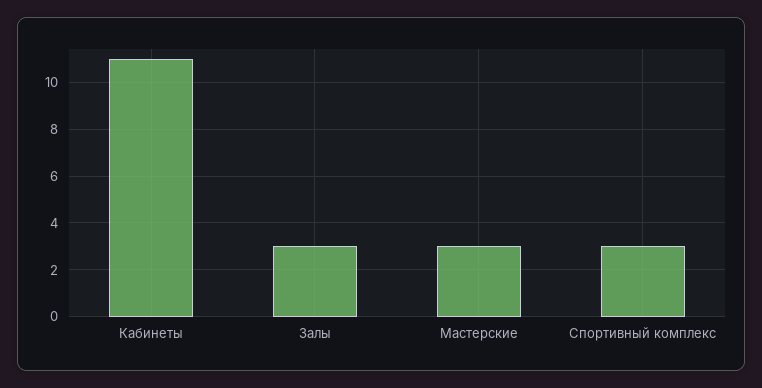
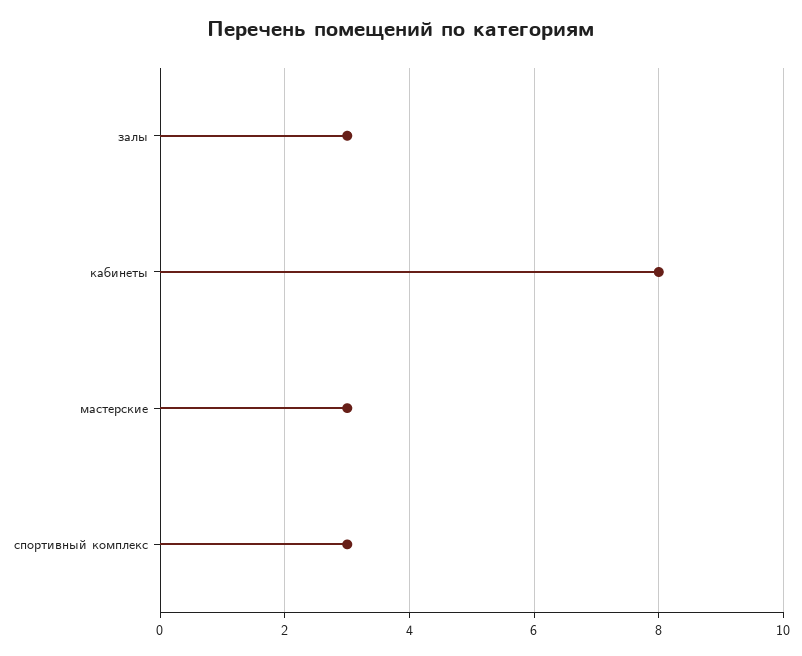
Кабинеты: 11 -> 8

